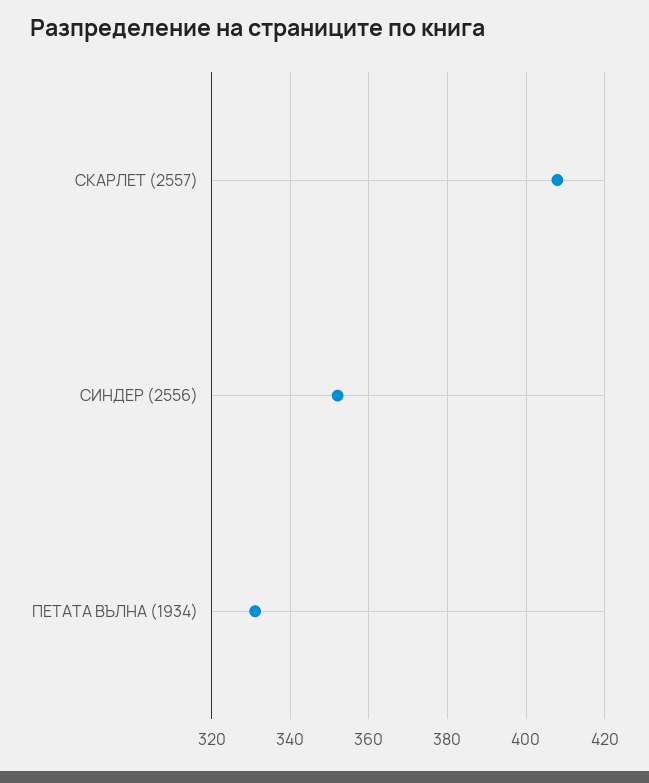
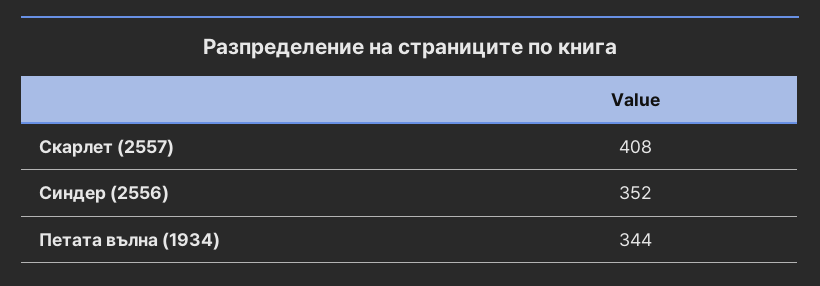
ПЕТАТА ВЪЛНА (1934): 330 -> 344

